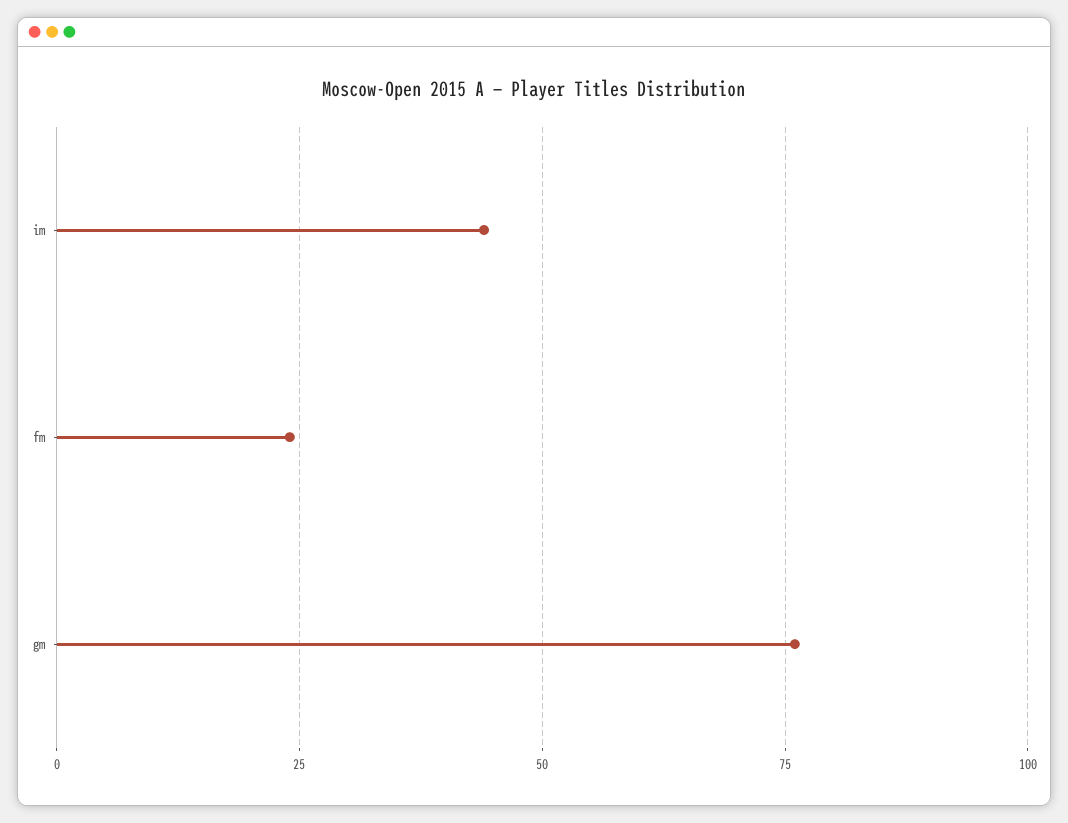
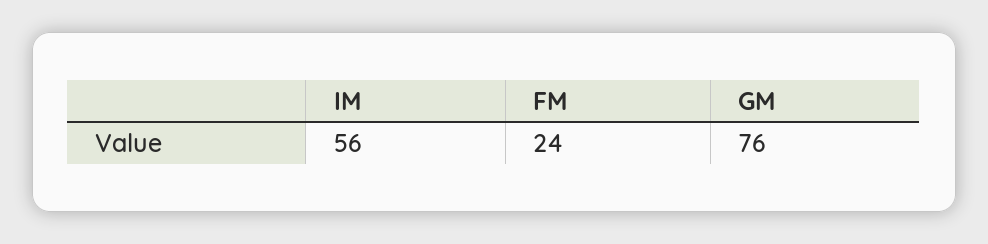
im: 45 -> 56

